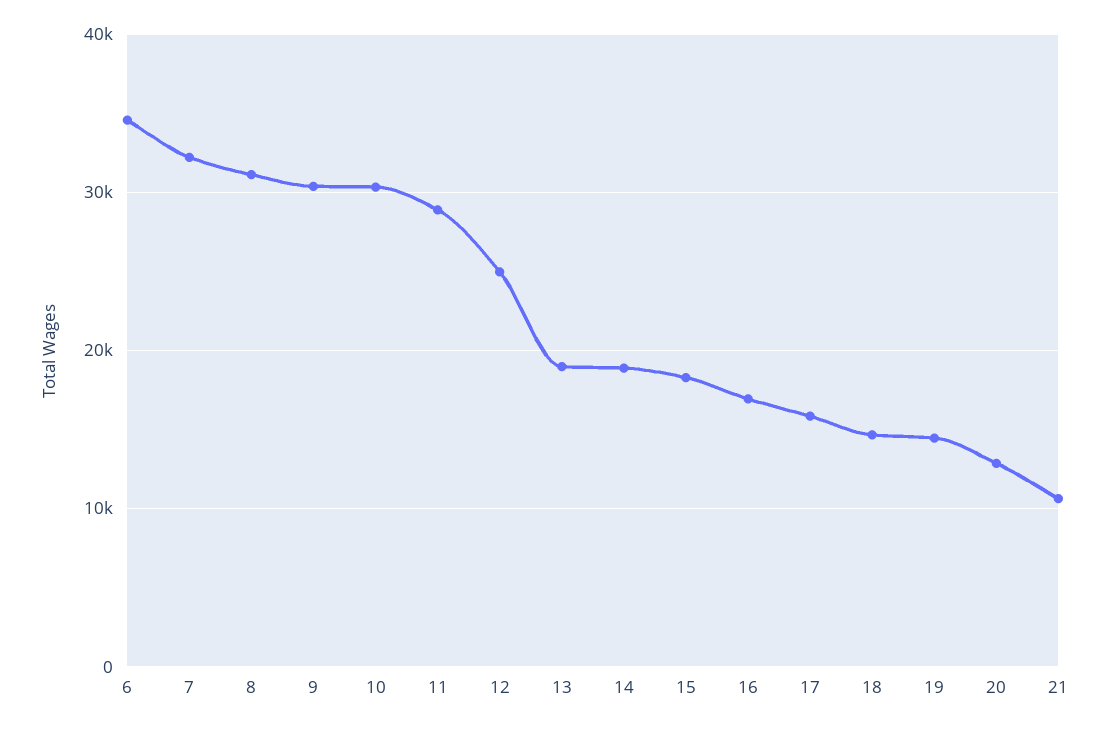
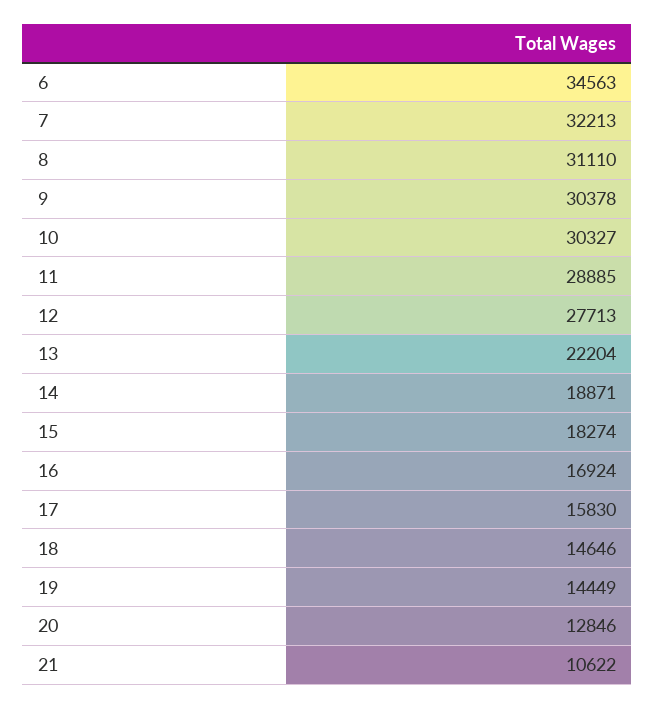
12: 25000 -> 27713
13: 19000 -> 22204

